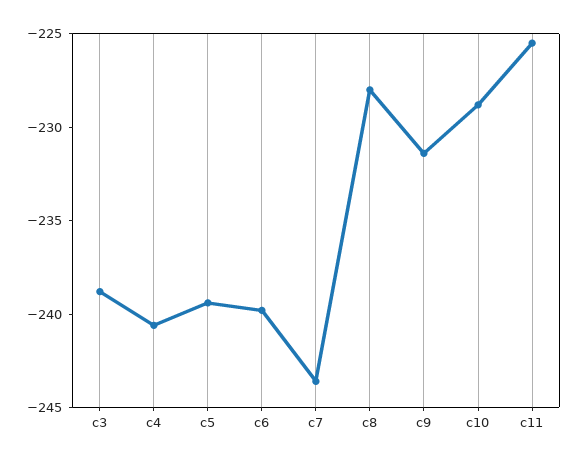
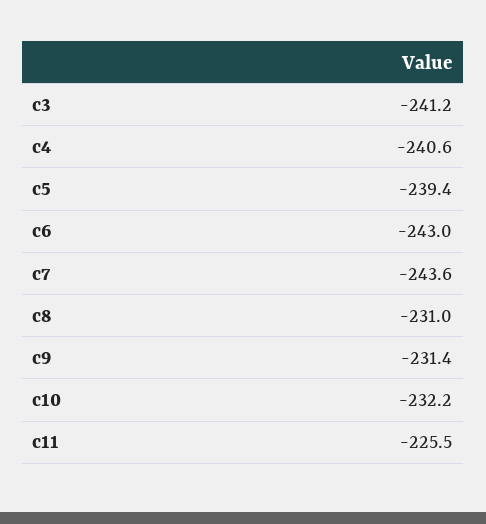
c3: -239 -> -241.2
c6: -240 -> -243
c8: -228 -> -231
c10: -229 -> -232.2

